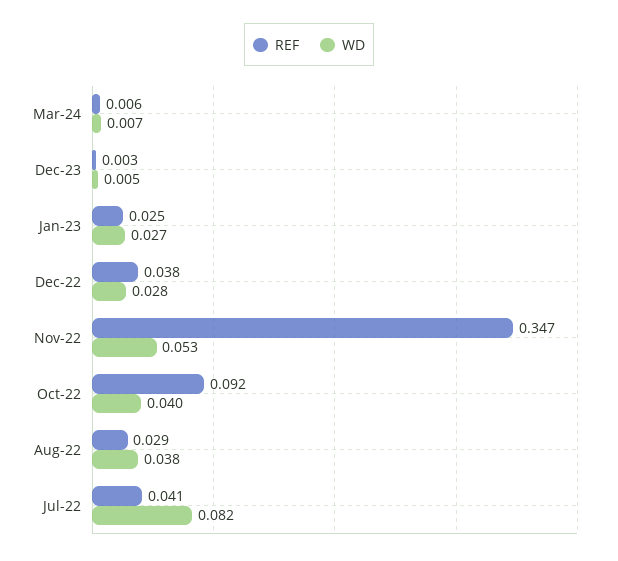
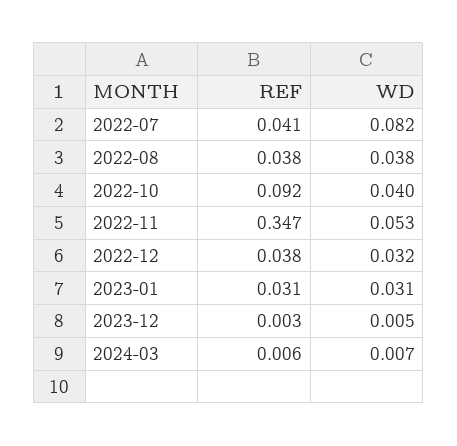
REF, Jan-23: 0.025 -> 0.031
WD, Jan-23: 0.027 -> 0.031
WD, Dec-22: 0.028 -> 0.032
REF, Aug-22: 0.029 -> 0.038

